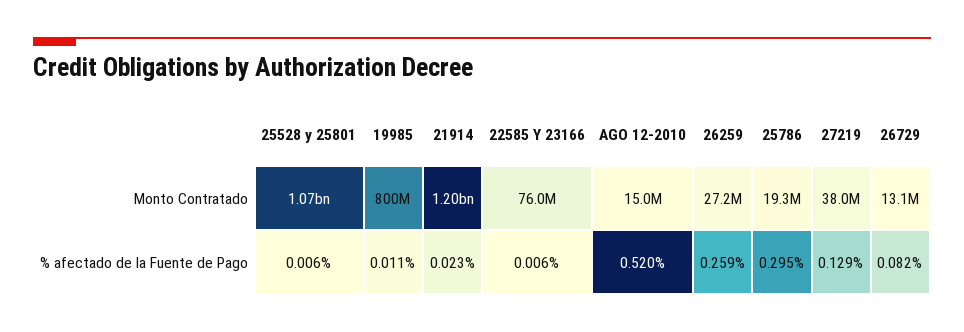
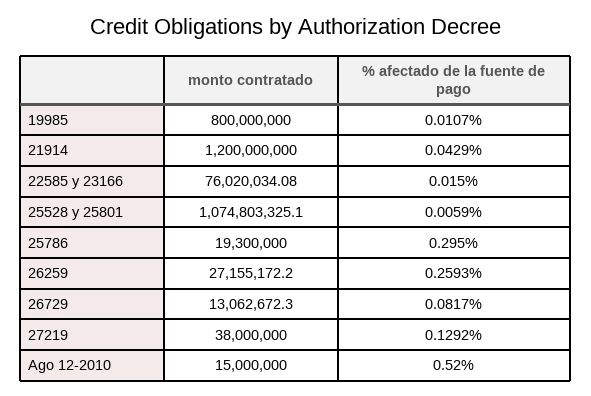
21914, % afectado de la Fuente de Pago: 0.023 -> 0.0429
22585 Y 23166, % afectado de la Fuente de Pago: 0.006 -> 0.015

